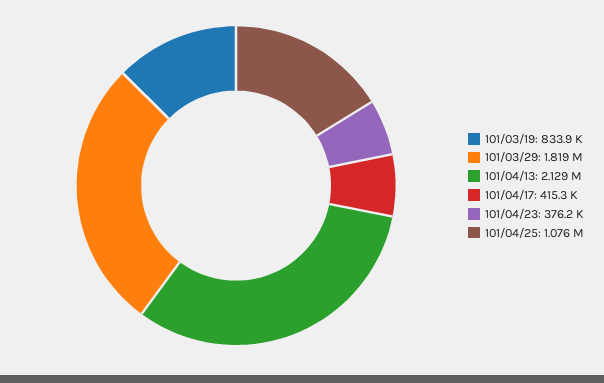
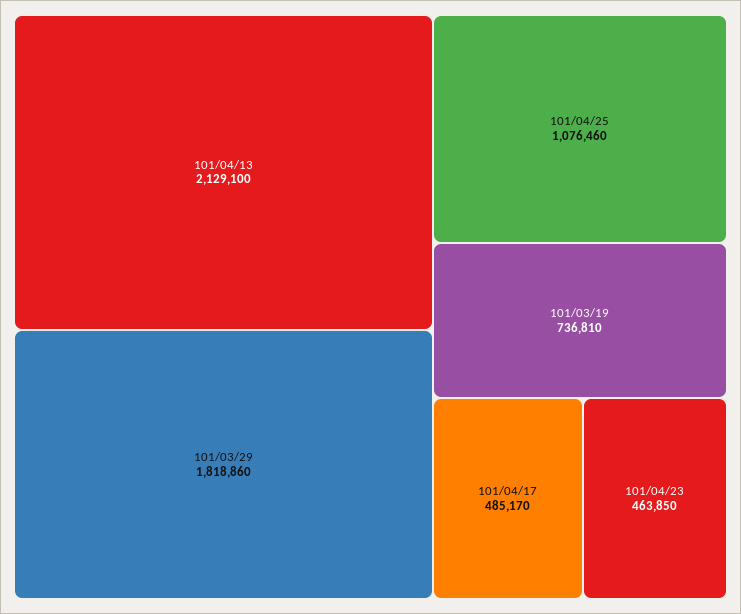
101/03/19: 833900 -> 736810
101/04/17: 415300 -> 485170
101/04/23: 376200 -> 463850

